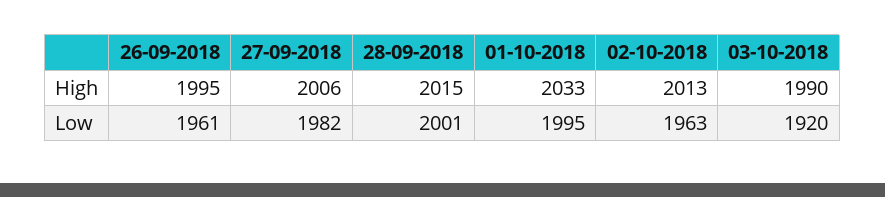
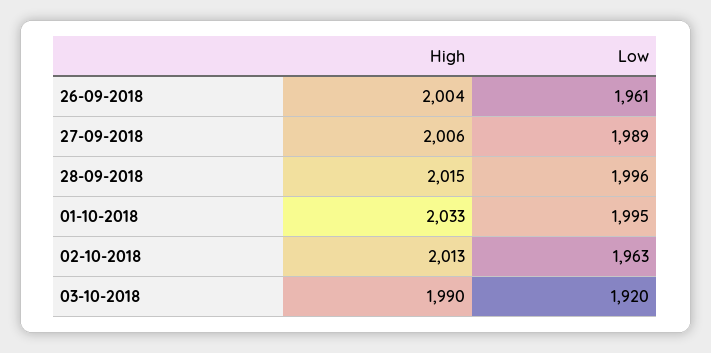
26-09-2018, High: 1995 -> 2004
27-09-2018, Low: 1982 -> 1989
28-09-2018, Low: 2001 -> 1996

